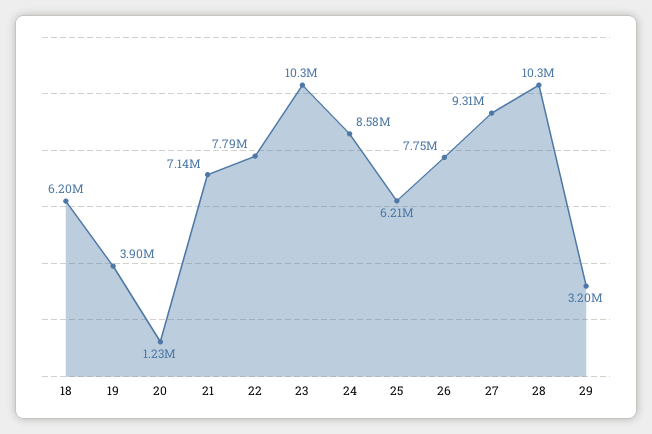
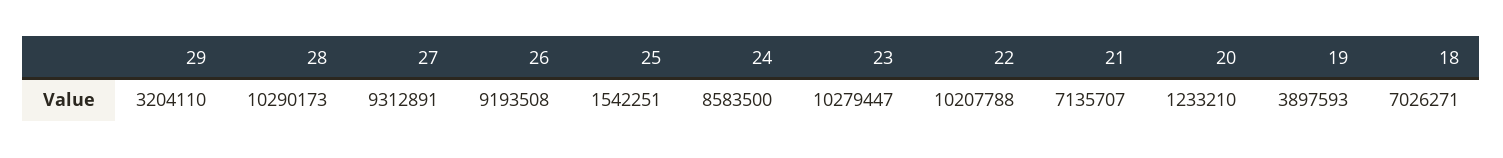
18: 6200000 -> 7026271
22: 7790000 -> 10207788
25: 6210000 -> 1542251
26: 7750000 -> 9193508

